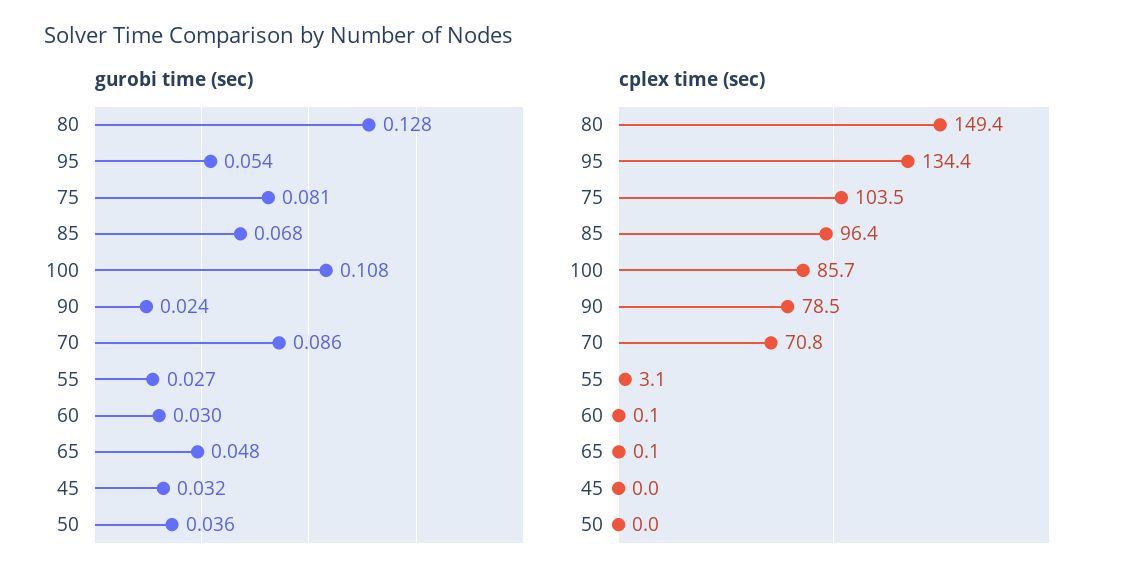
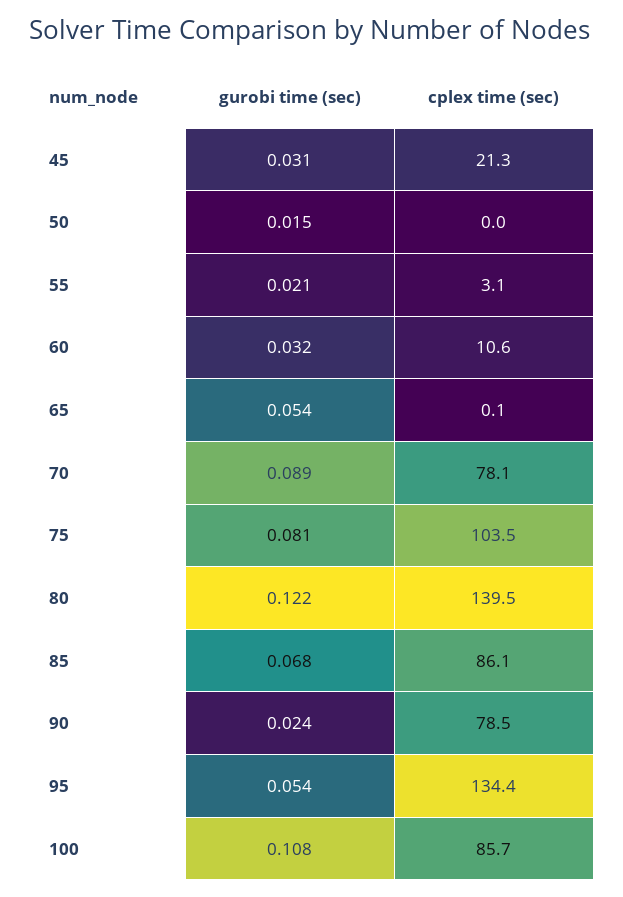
gurobi time (sec), 80: 0.128 -> 0.122
gurobi time (sec), 70: 0.086 -> 0.089
gurobi time (sec), 55: 0.027 -> 0.021
gurobi time (sec), 60: 0.03 -> 0.032
gurobi time (sec), 65: 0.048 -> 0.054
gurobi time (sec), 45: 0.032 -> 0.031
gurobi time (sec), 50: 0.036 -> 0.015
cplex time (sec), 80: 149.4 -> 139.5
cplex time (sec), 85: 96.4 -> 86.1
cplex time (sec), 70: 70.8 -> 78.1
cplex time (sec), 60: 0.1 -> 10.6
cplex time (sec), 45: 0 -> 21.3

